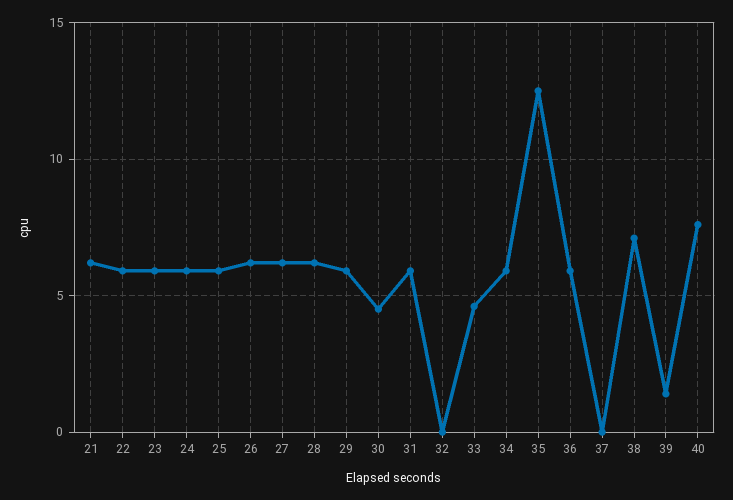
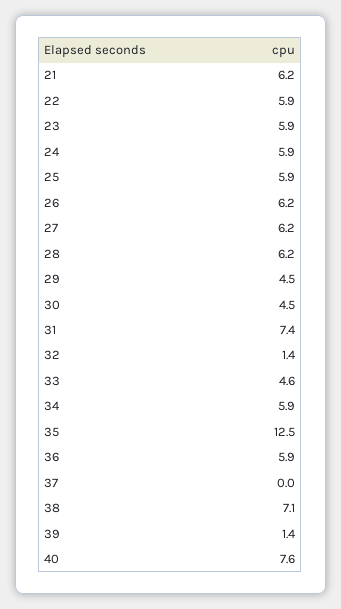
29: 6 -> 4.5
31: 6 -> 7.4
32: 0 -> 1.4

